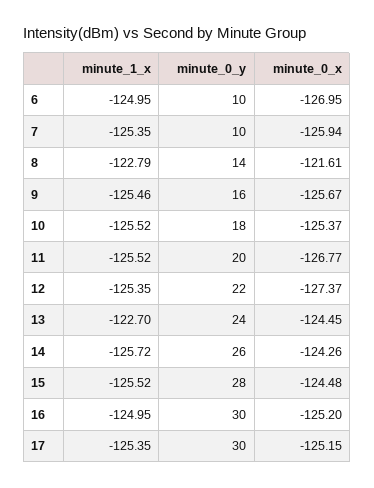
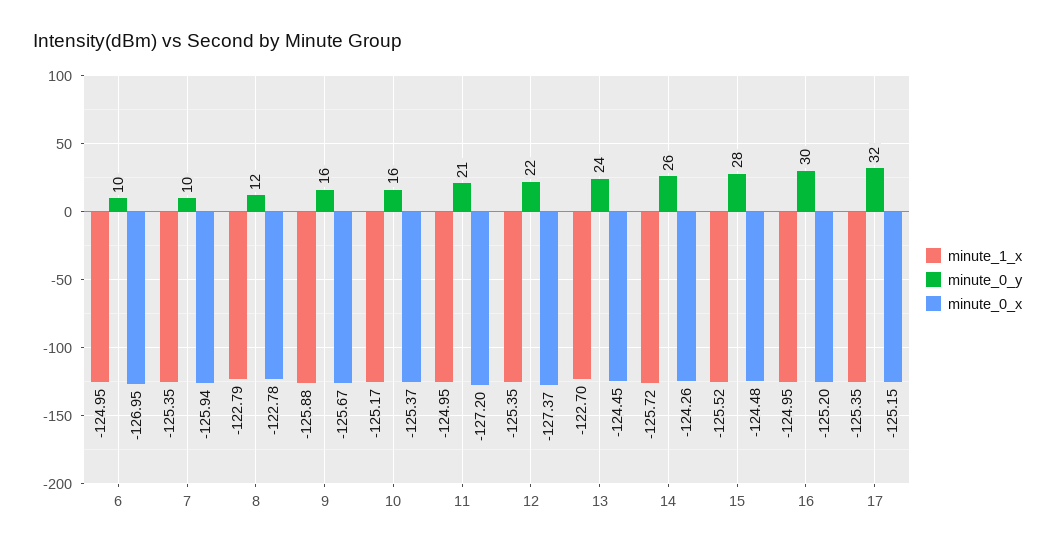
minute_0_y, 8: 14 -> 12
minute_0_x, 8: -121.61 -> -122.78
minute_1_x, 9: -125.46 -> -125.88
minute_1_x, 10: -125.52 -> -125.17
minute_0_y, 10: 18 -> 16
minute_1_x, 11: -125.52 -> -124.95
minute_0_y, 11: 20 -> 21
minute_0_x, 11: -126.77 -> -127.2
minute_0_y, 17: 30 -> 32

